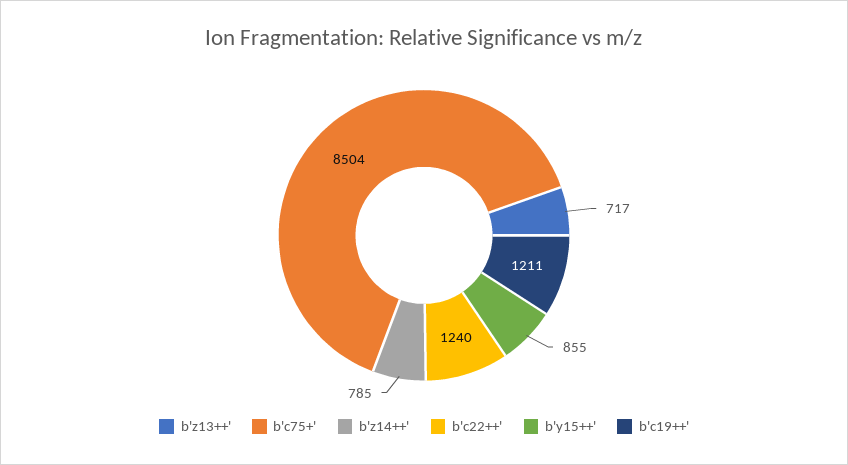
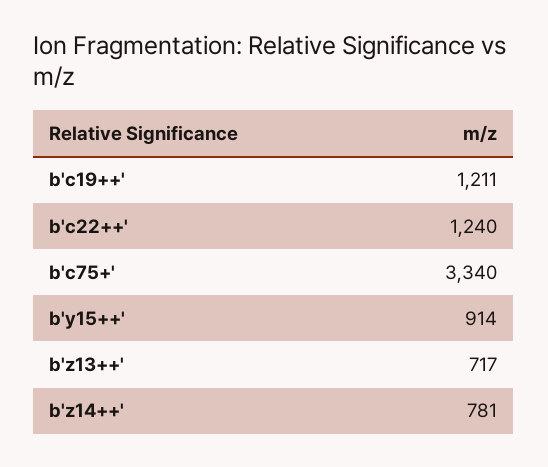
b'c75+': 8504 -> 3340
b'z14++': 785 -> 781
b'y15++': 855 -> 914

